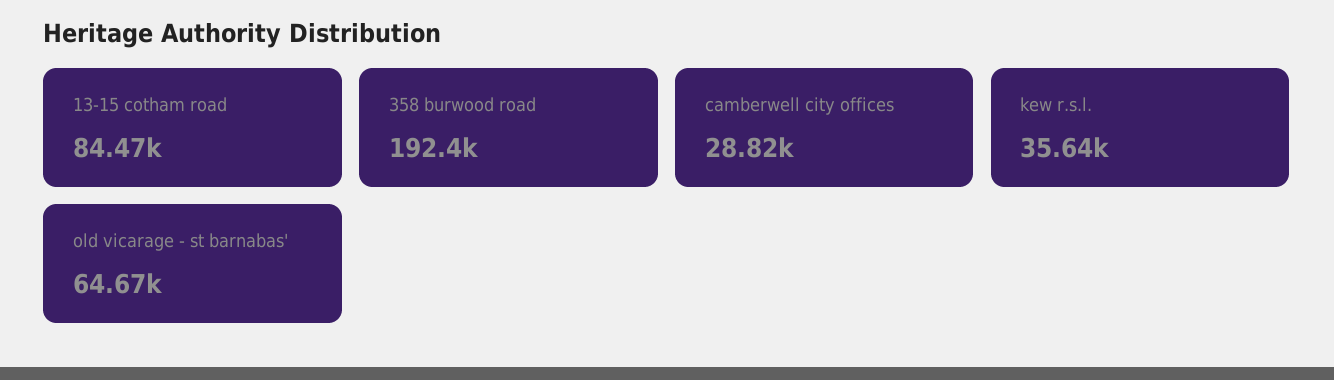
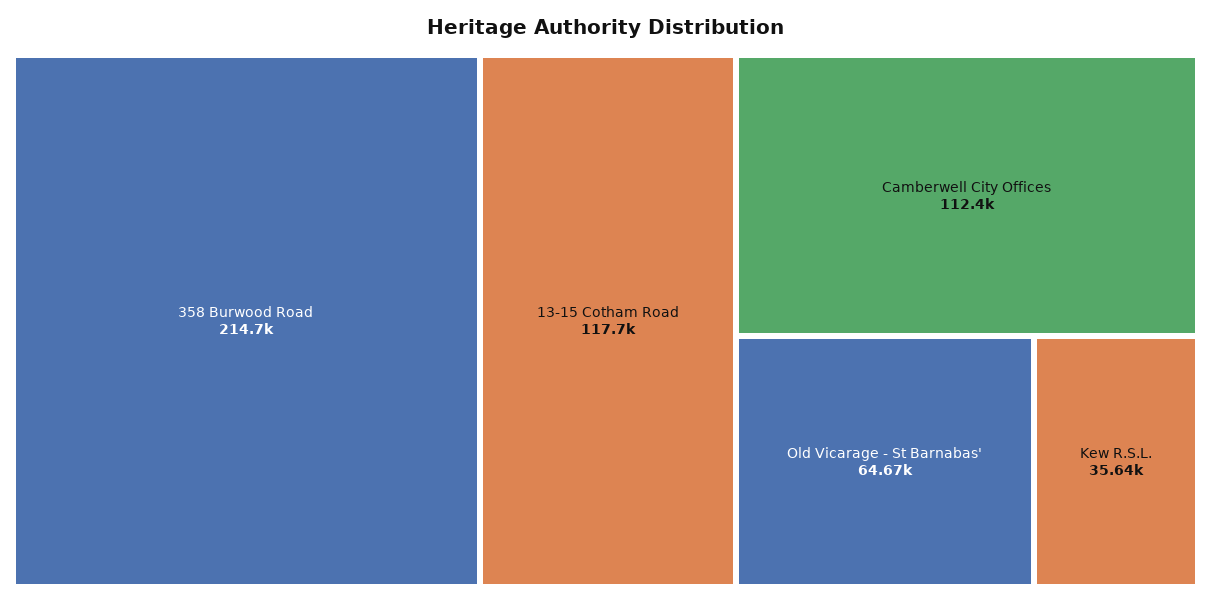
13-15 cotham road: 84470 -> 117700
358 burwood road: 192400 -> 214700
camberwell city offices: 28820 -> 112400

